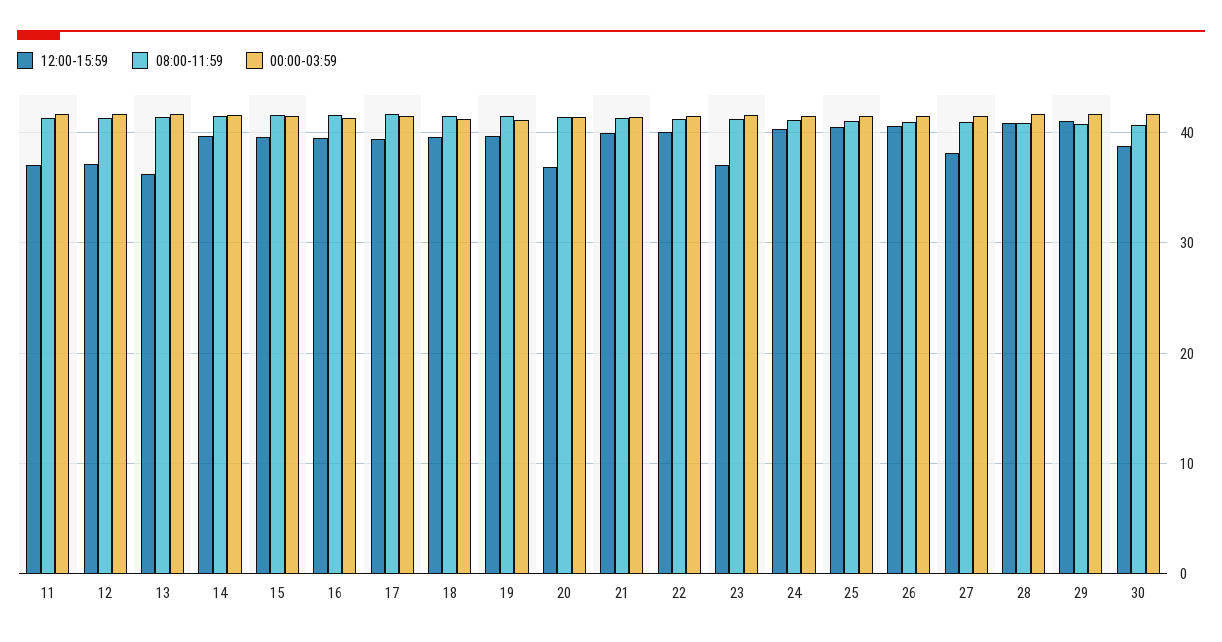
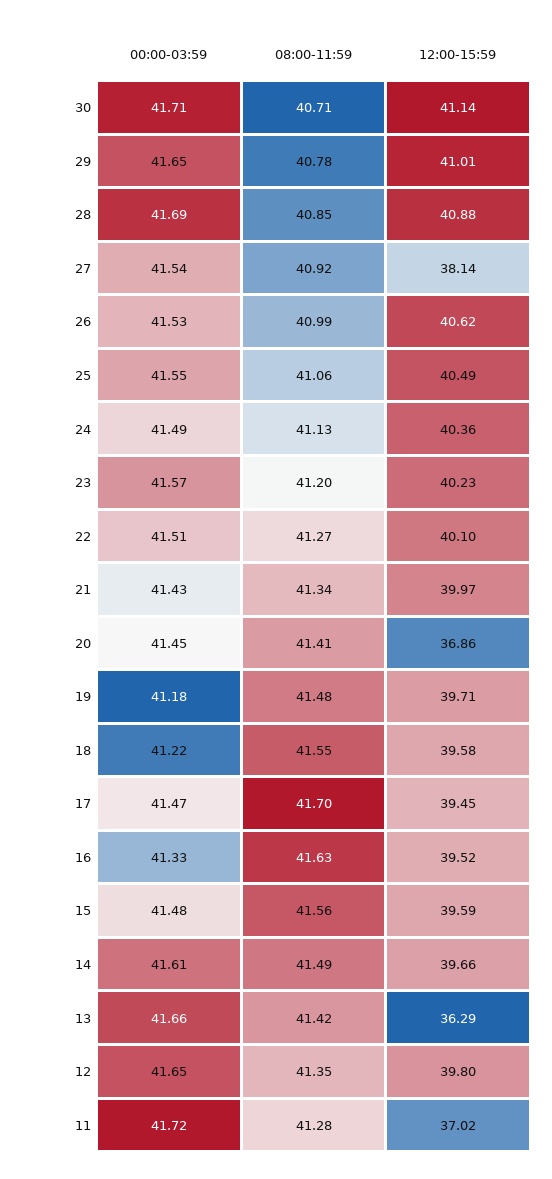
12:00-15:59, 12: 37 -> 39.8
12:00-15:59, 23: 37 -> 40.23
12:00-15:59, 30: 39 -> 41.14

